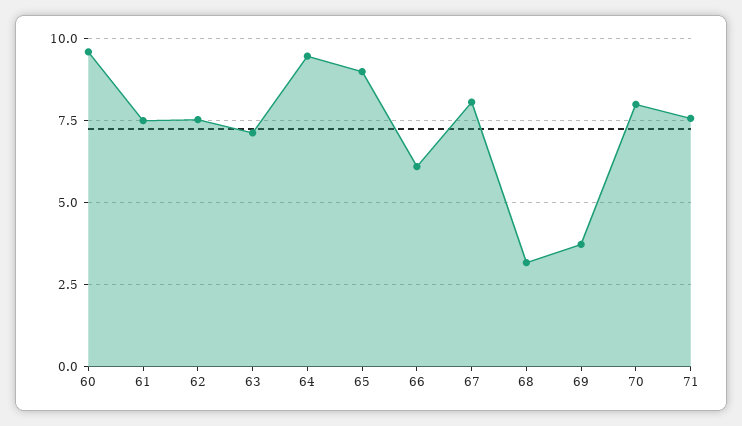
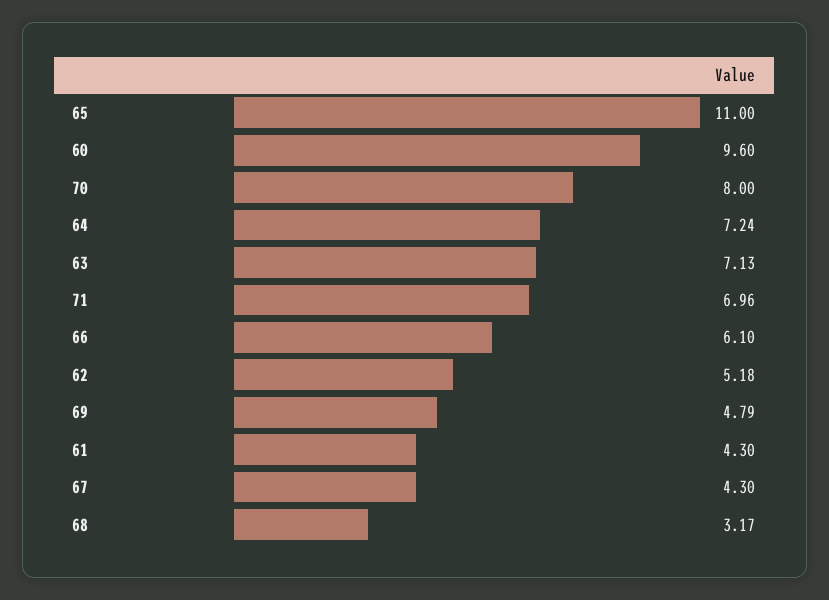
61: 7.5 -> 4.3
62: 7.5 -> 5.18
64: 9.5 -> 7.24
65: 9 -> 11
67: 8 -> 4.3
69: 3.75 -> 4.79
71: 7.5 -> 6.96

